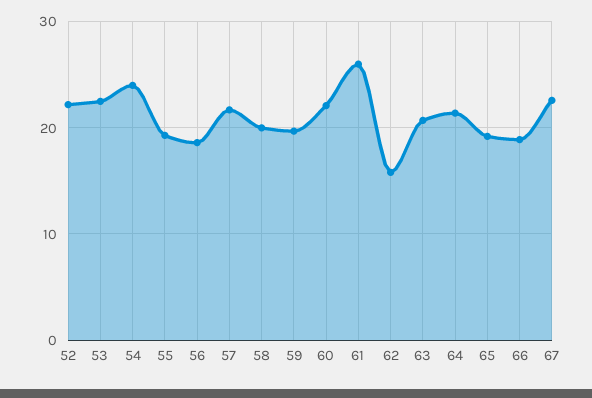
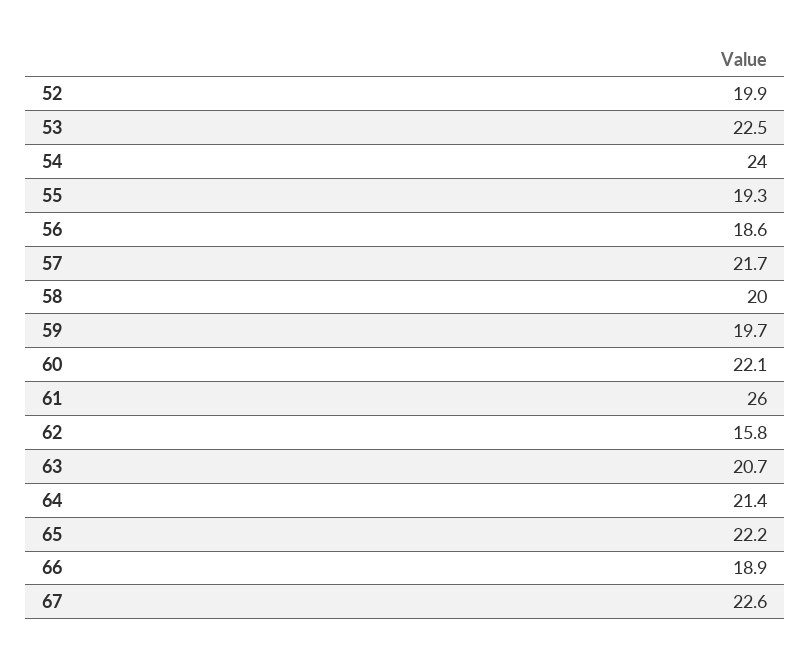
52: 22 -> 19.9
65: 19 -> 22.2

